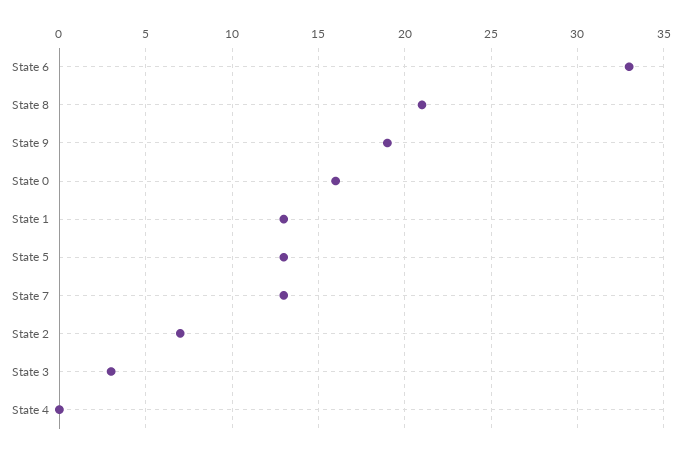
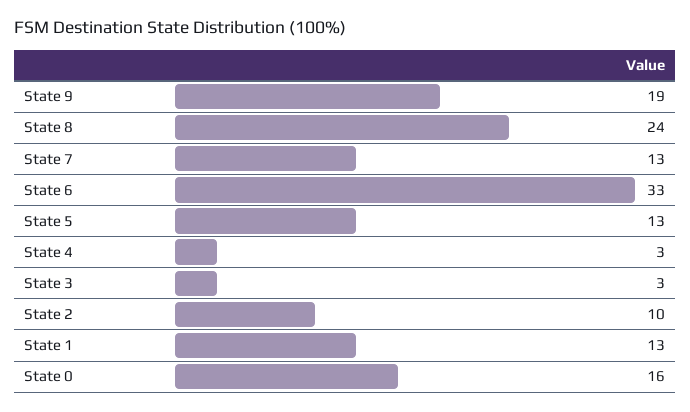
State 8: 21 -> 24
State 2: 7 -> 10
State 4: 0 -> 3

